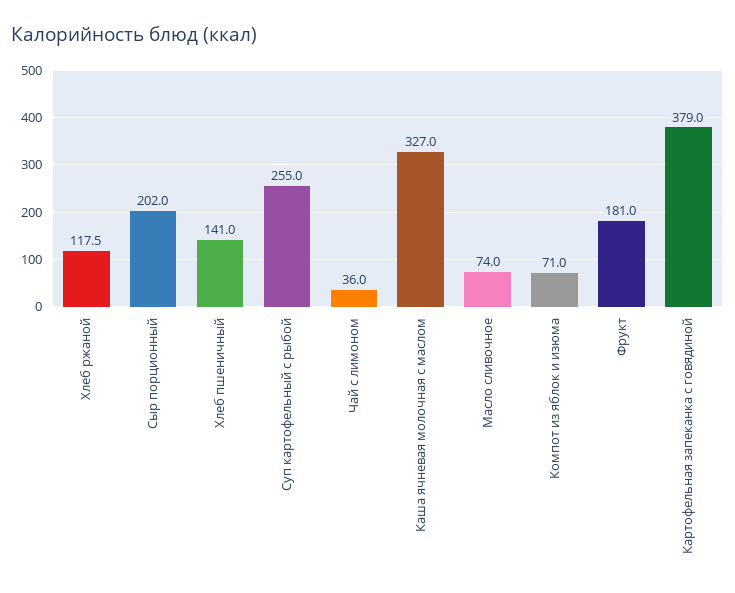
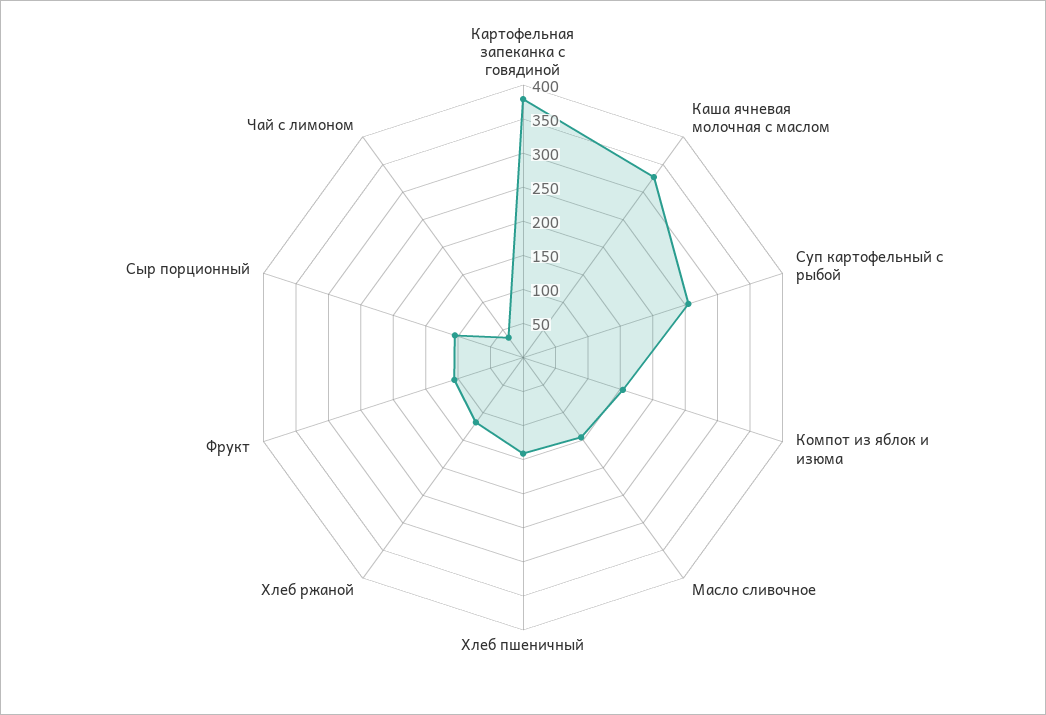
Сыр порционный: 202 -> 100
Масло сливочное: 74 -> 150
Компот из яблок и изюма: 71 -> 150
Фрукт: 181 -> 100

